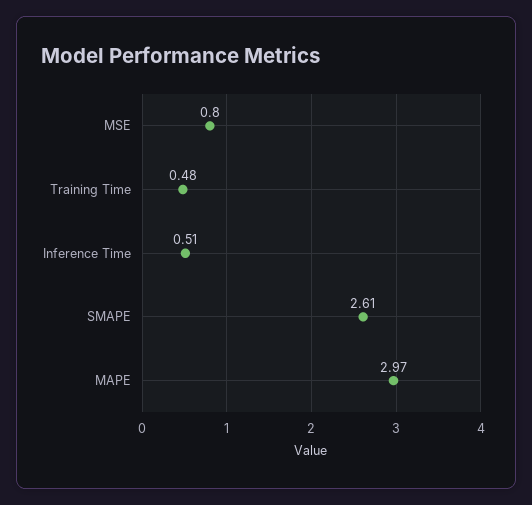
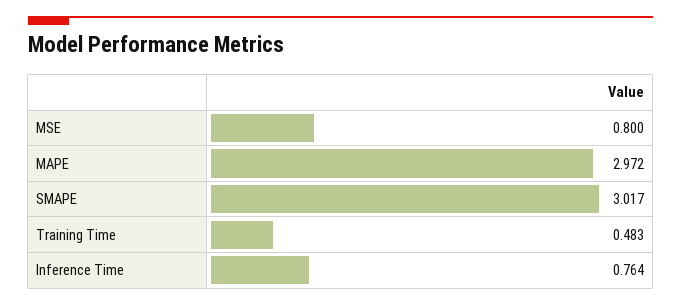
Inference Time: 0.51 -> 0.764
SMAPE: 2.61 -> 3.017

